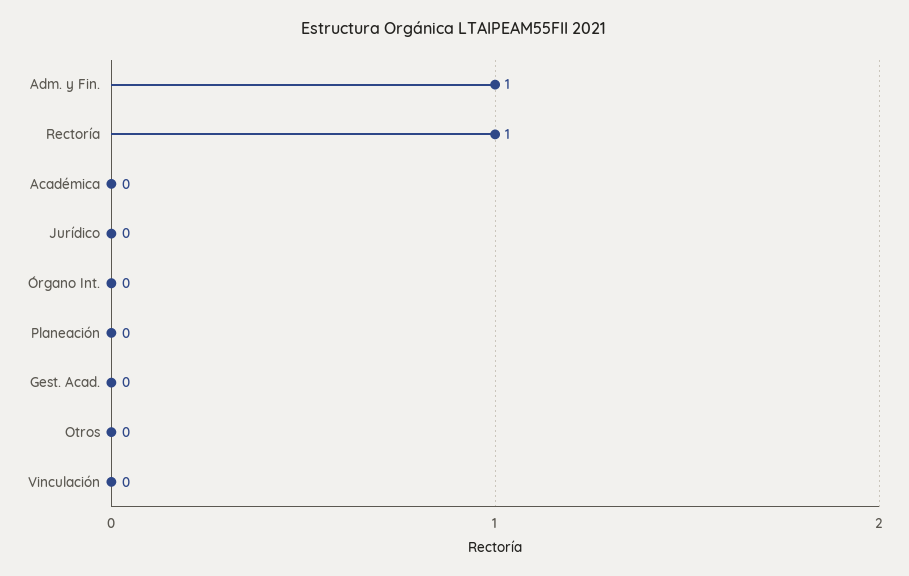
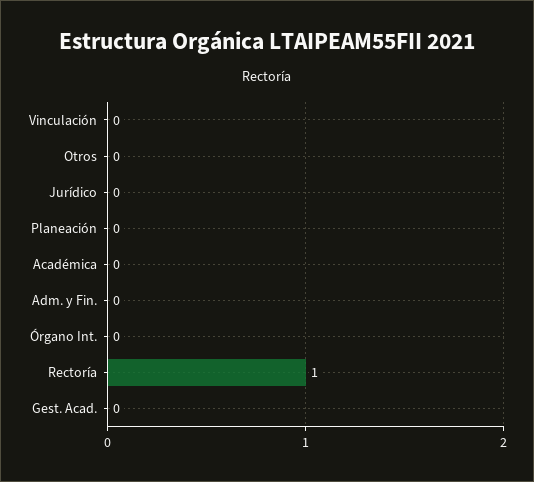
Adm. y Fin.: 1 -> 0

